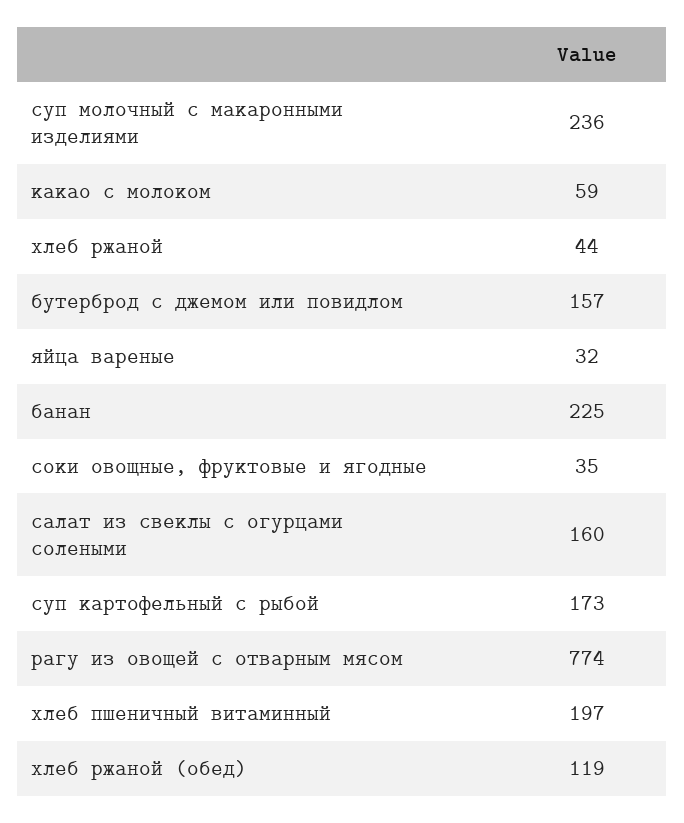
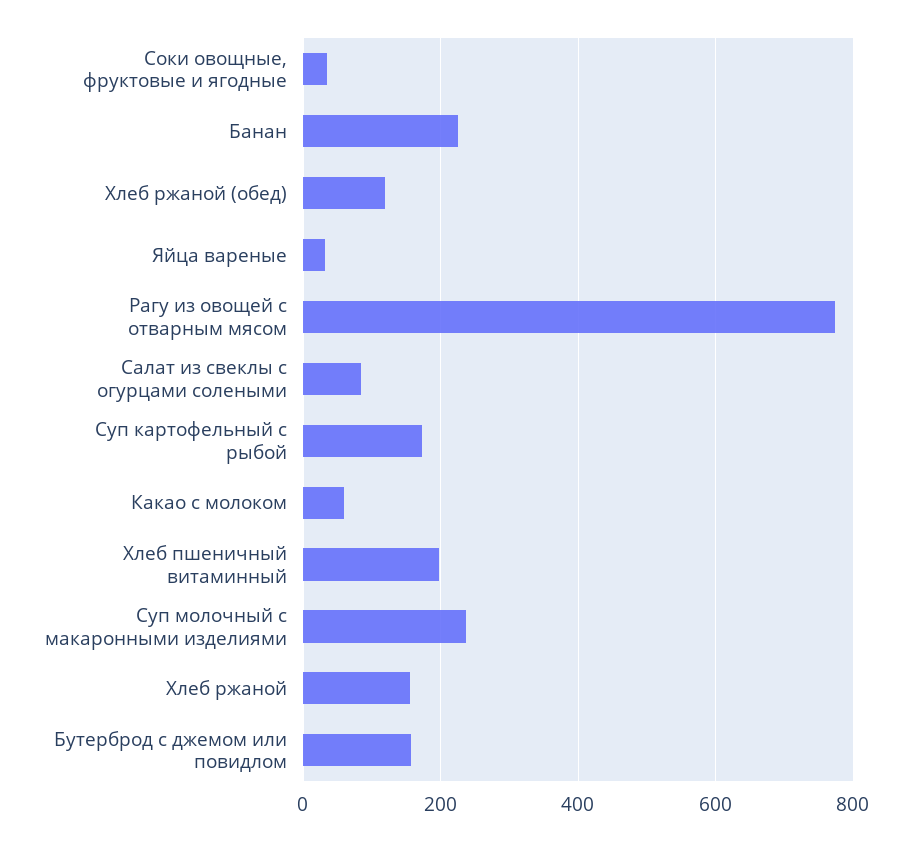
хлеб ржаной: 44 -> 160
салат из свеклы с огурцами солеными: 160 -> 80

